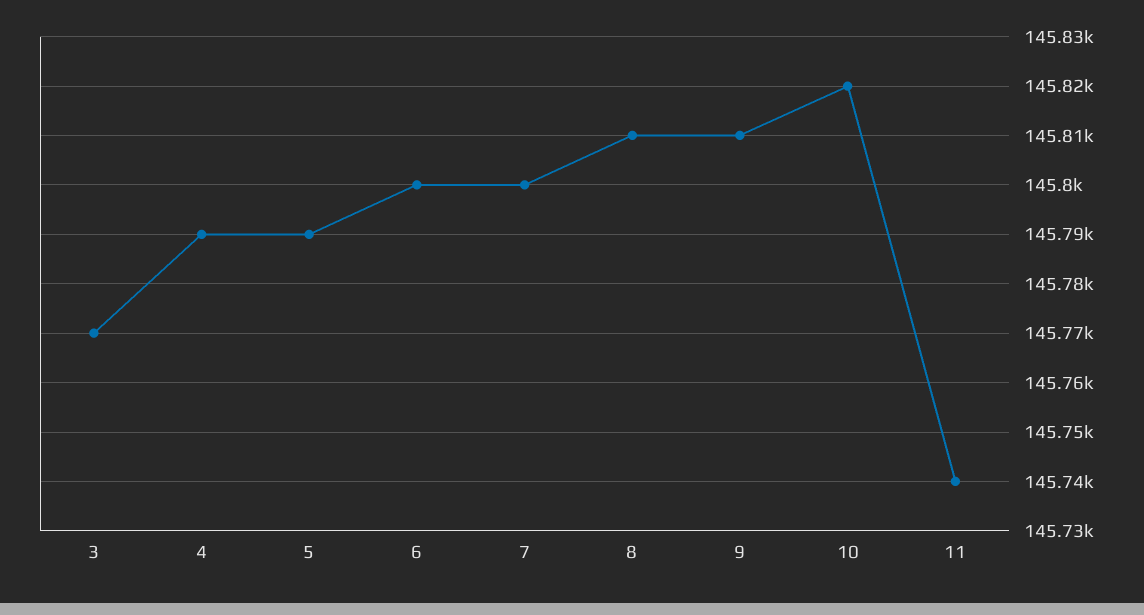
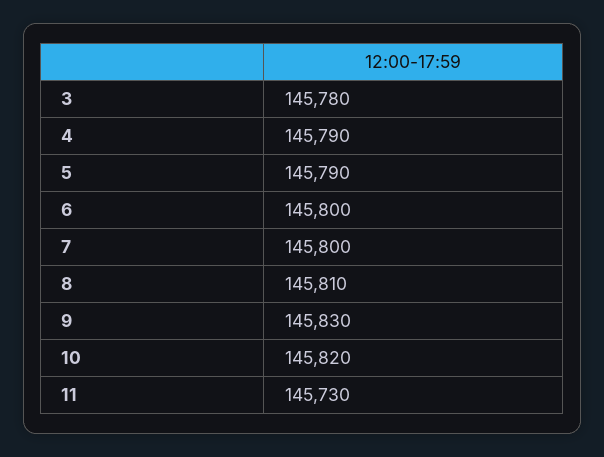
3: 145770 -> 145780
9: 145810 -> 145830
11: 145740 -> 145730

